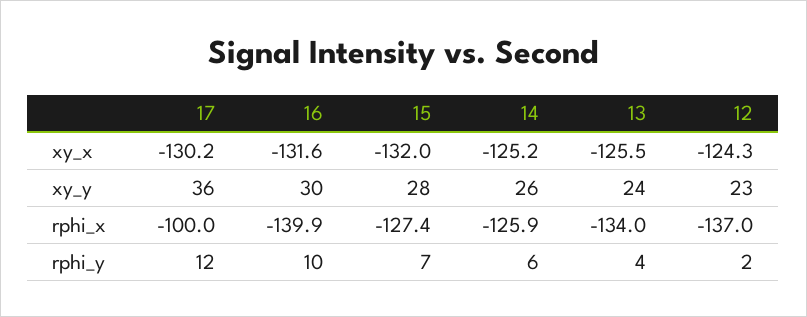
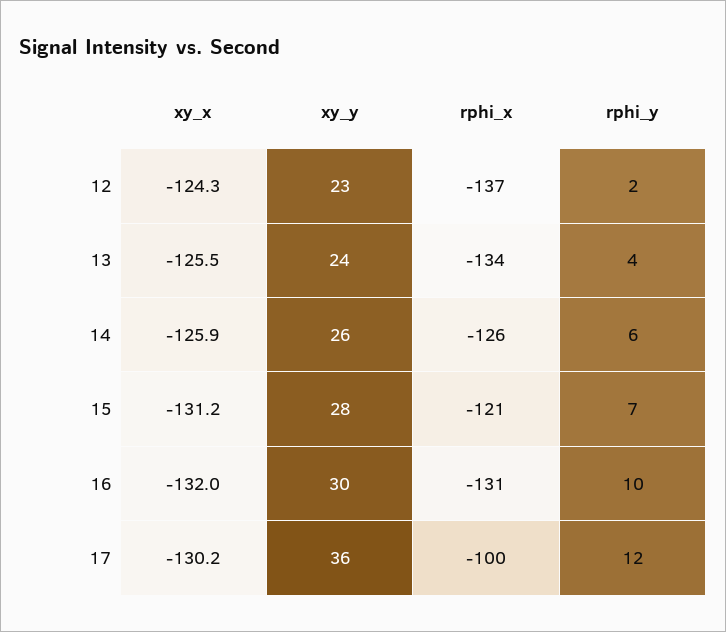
16, xy_x: -131.6 -> -132
15, xy_x: -132 -> -131.2
14, xy_x: -125.2 -> -125.9
16, rphi_x: -139.9 -> -131
15, rphi_x: -127.4 -> -121

